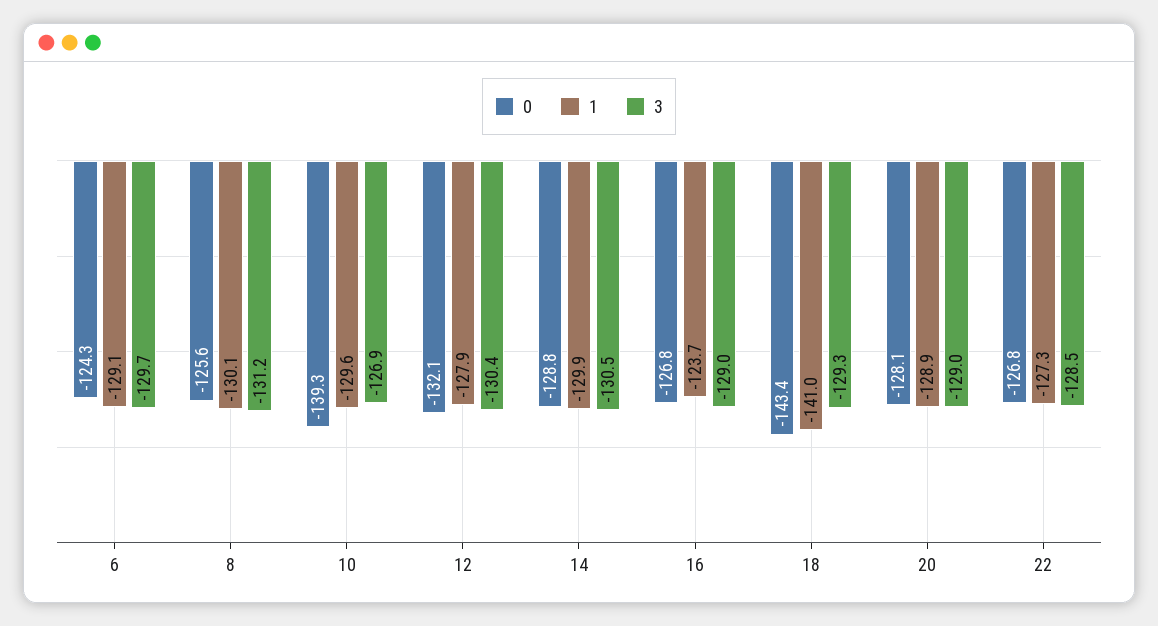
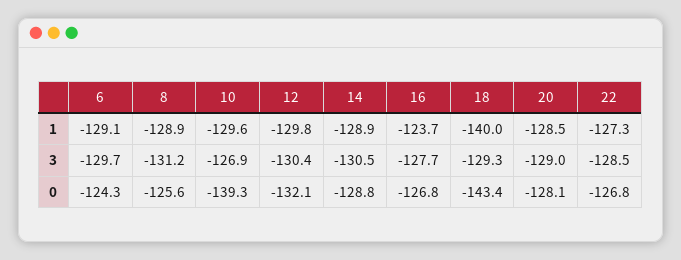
1, 8: -130.1 -> -128.9
1, 12: -127.9 -> -129.8
1, 14: -129.9 -> -128.9
3, 16: -129 -> -127.7
1, 18: -141 -> -140
1, 20: -128.9 -> -128.5

